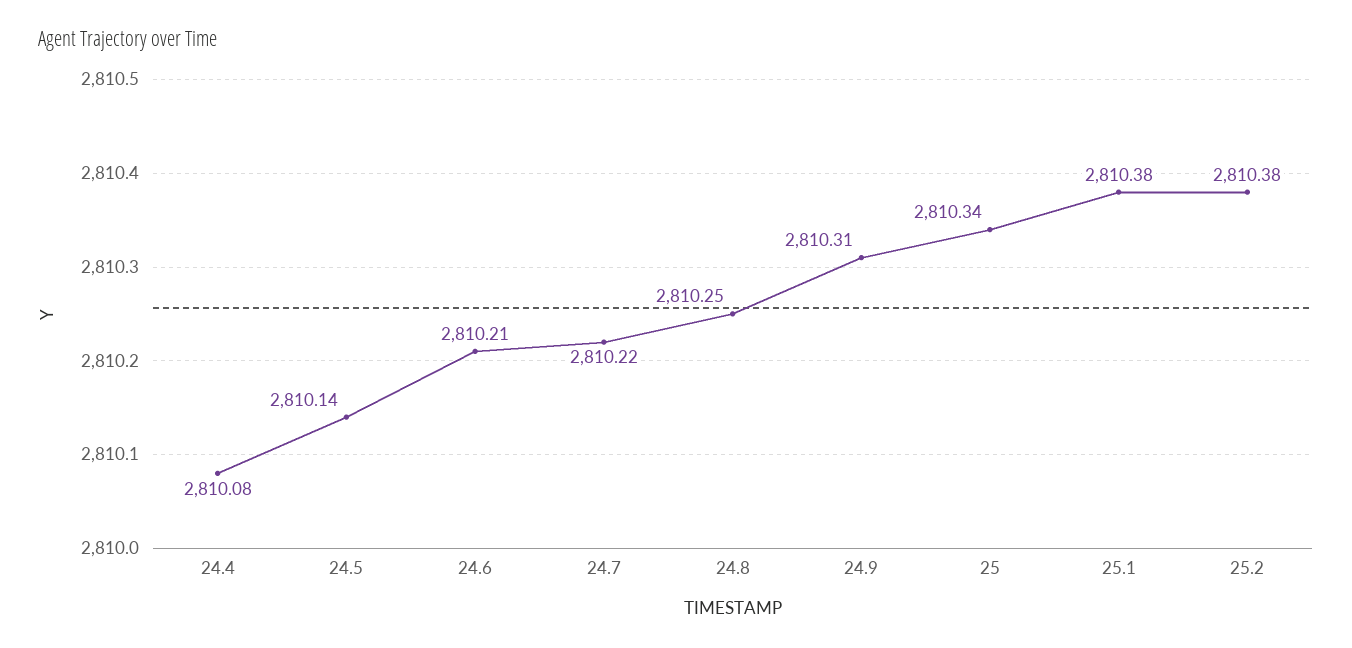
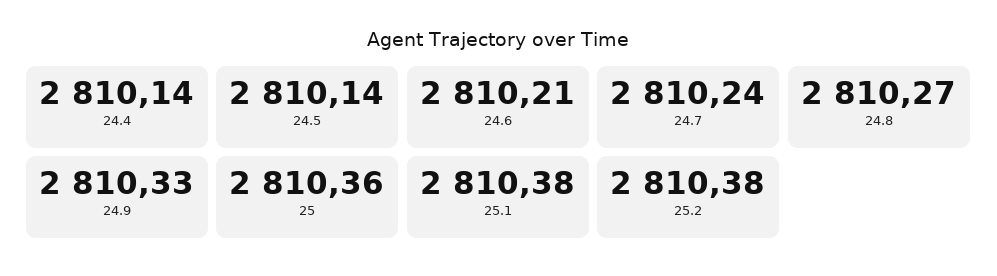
24.4: 2810.08 -> 2810.14
24.7: 2810.22 -> 2810.24
24.8: 2810.25 -> 2810.27
24.9: 2810.31 -> 2810.33
25: 2810.34 -> 2810.36

